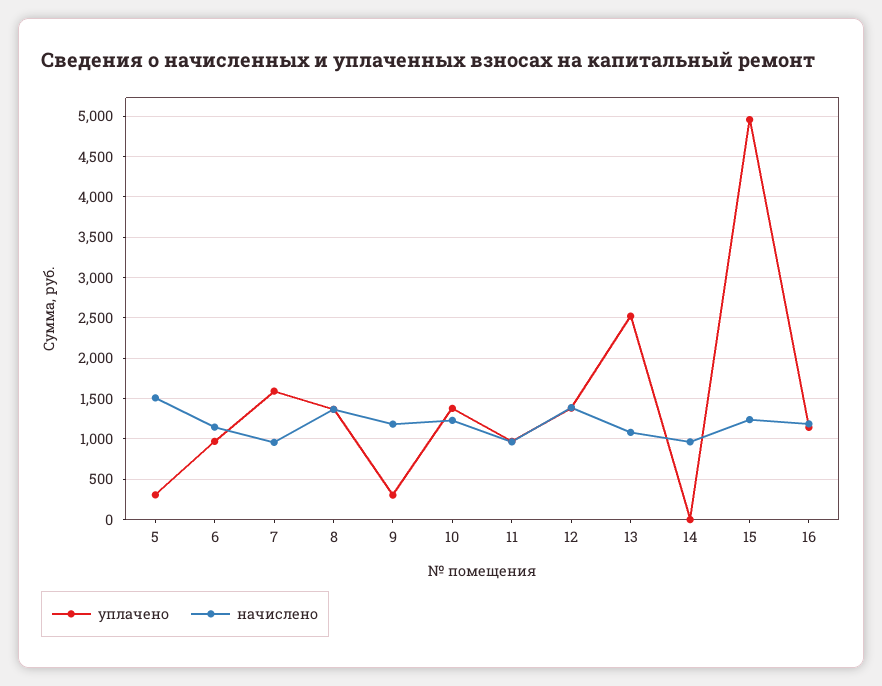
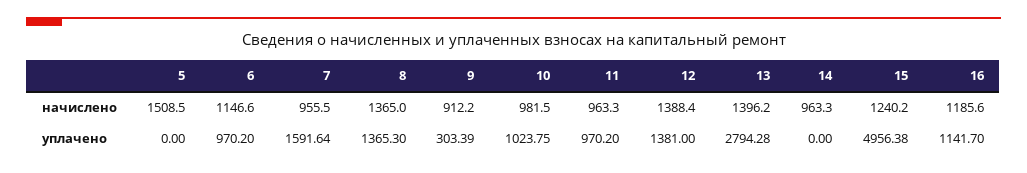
уплачено, 5: 300 -> 0
начислено, 9: 1200 -> 912.2
уплачено, 10: 1400 -> 1023.75
начислено, 10: 1200 -> 981.5
уплачено, 13: 2500 -> 2794.28
начислено, 13: 1100 -> 1396.2

